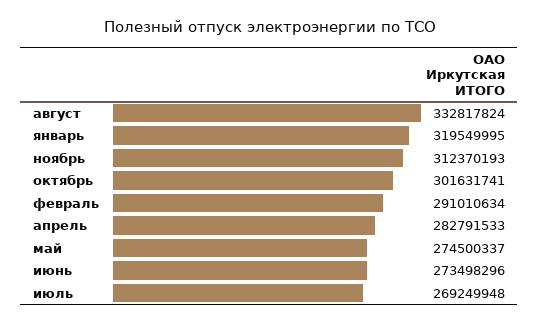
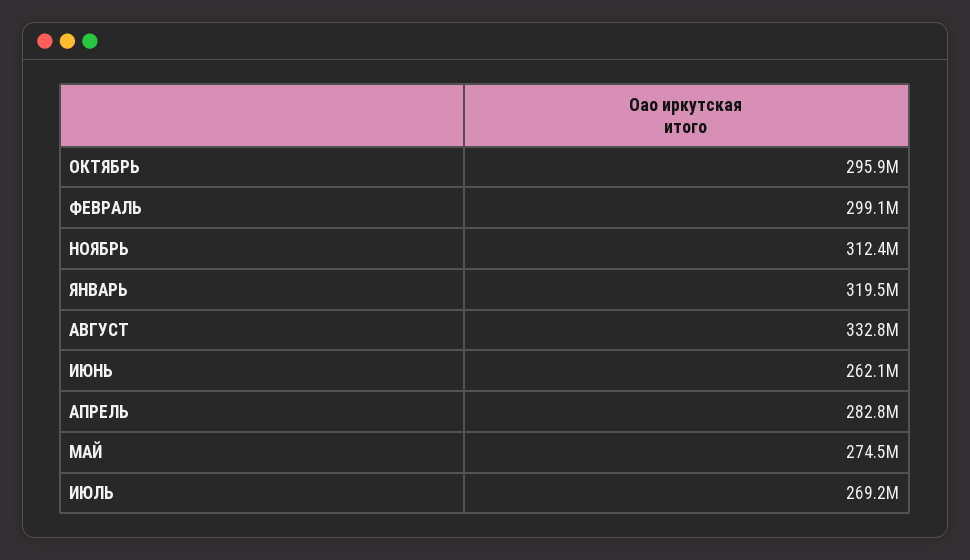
октябрь: 301631741 -> 295900000
февраль: 291010634 -> 299100000
июнь: 273498296 -> 262100000

